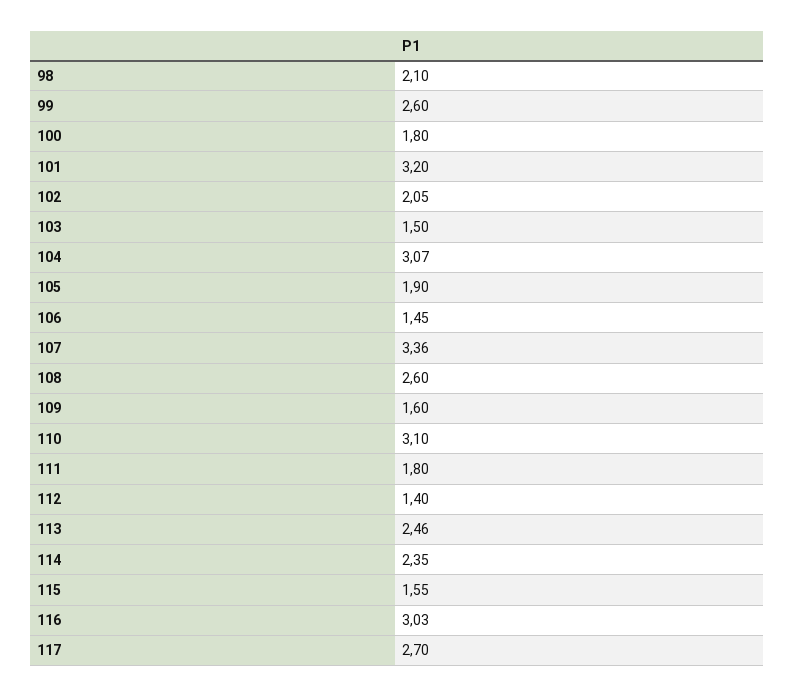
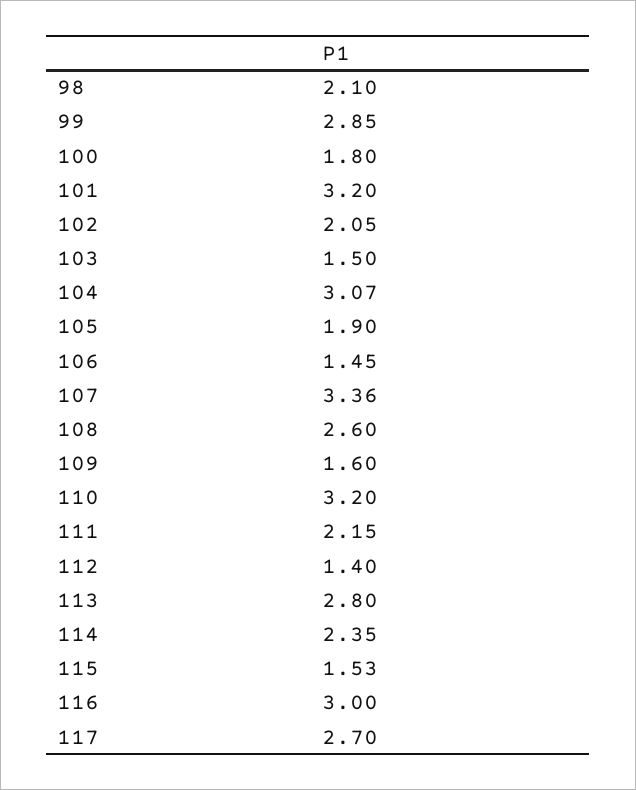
99: 2.6 -> 2.85
110: 3.1 -> 3.2
111: 1.8 -> 2.15
113: 2.46 -> 2.8
115: 1.55 -> 1.53
116: 3.03 -> 3

